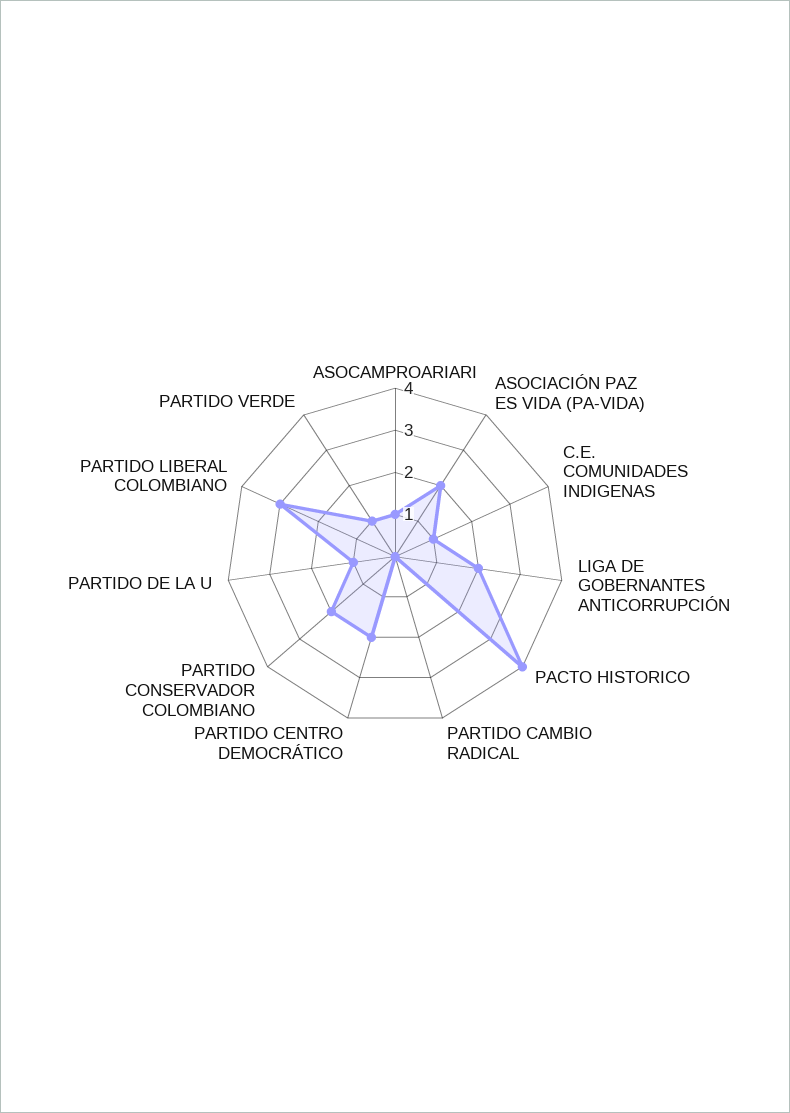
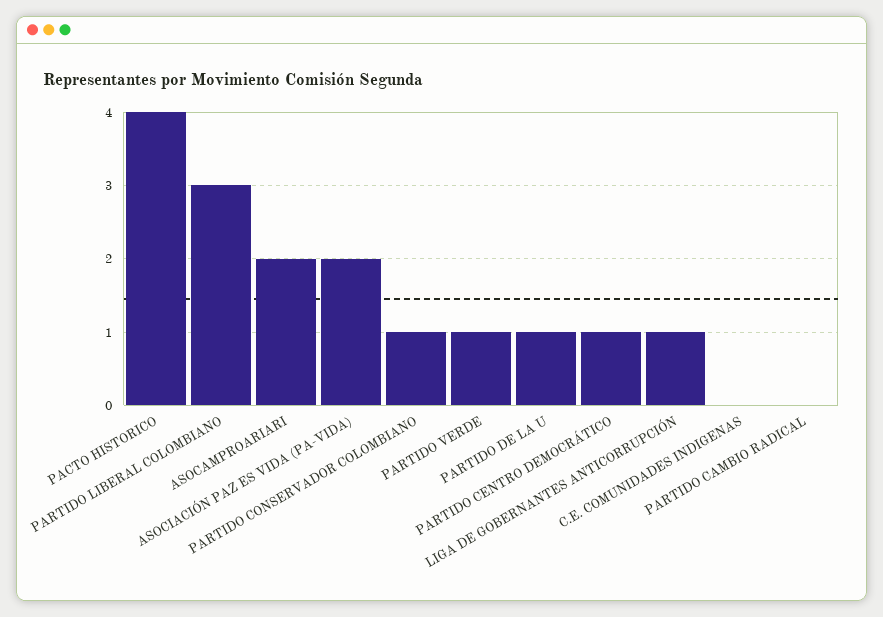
ASOCAMPROARIARI: 1 -> 2
C.E. COMUNIDADES INDIGENAS: 1 -> 0
LIGA DE GOBERNANTES ANTICORRUPCIÓN: 2 -> 1
PARTIDO CENTRO DEMOCRÁTICO: 2 -> 1
PARTIDO CONSERVADOR COLOMBIANO: 2 -> 1

